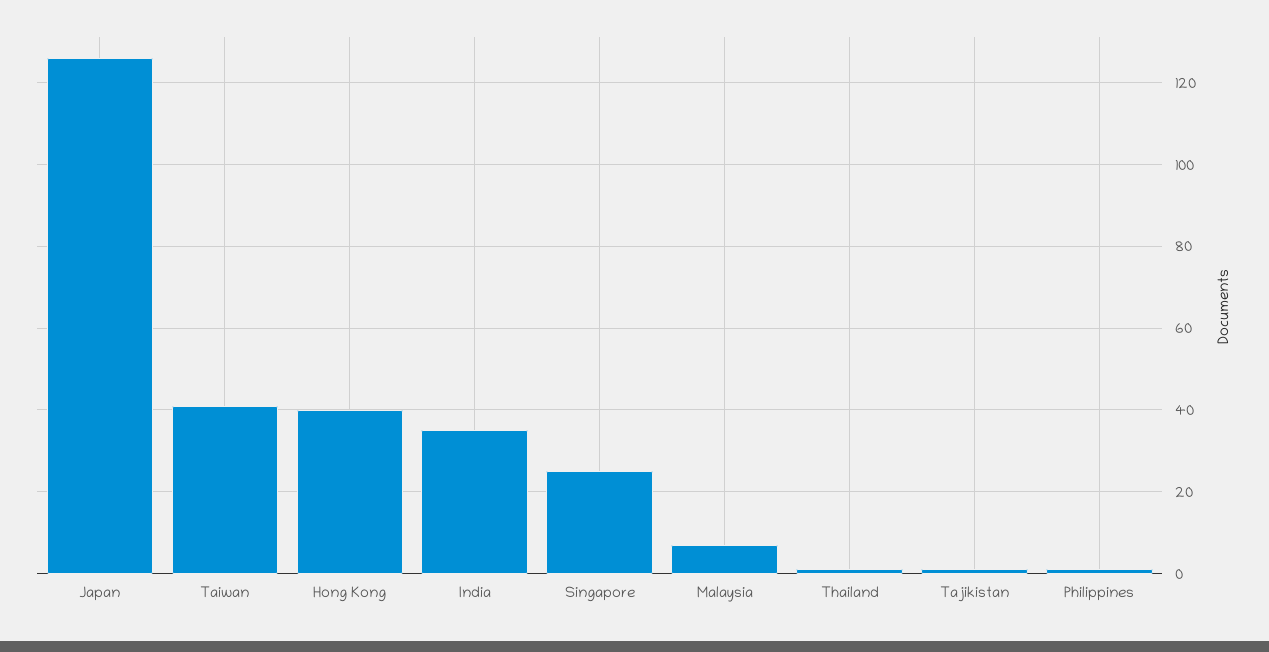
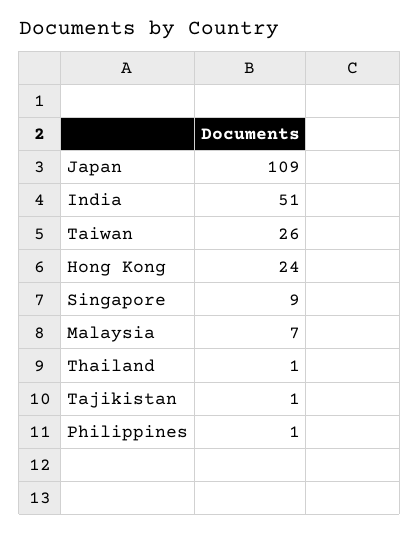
Japan: 125 -> 109
Taiwan: 40 -> 26
Hong Kong: 40 -> 24
India: 35 -> 51
Singapore: 25 -> 9

